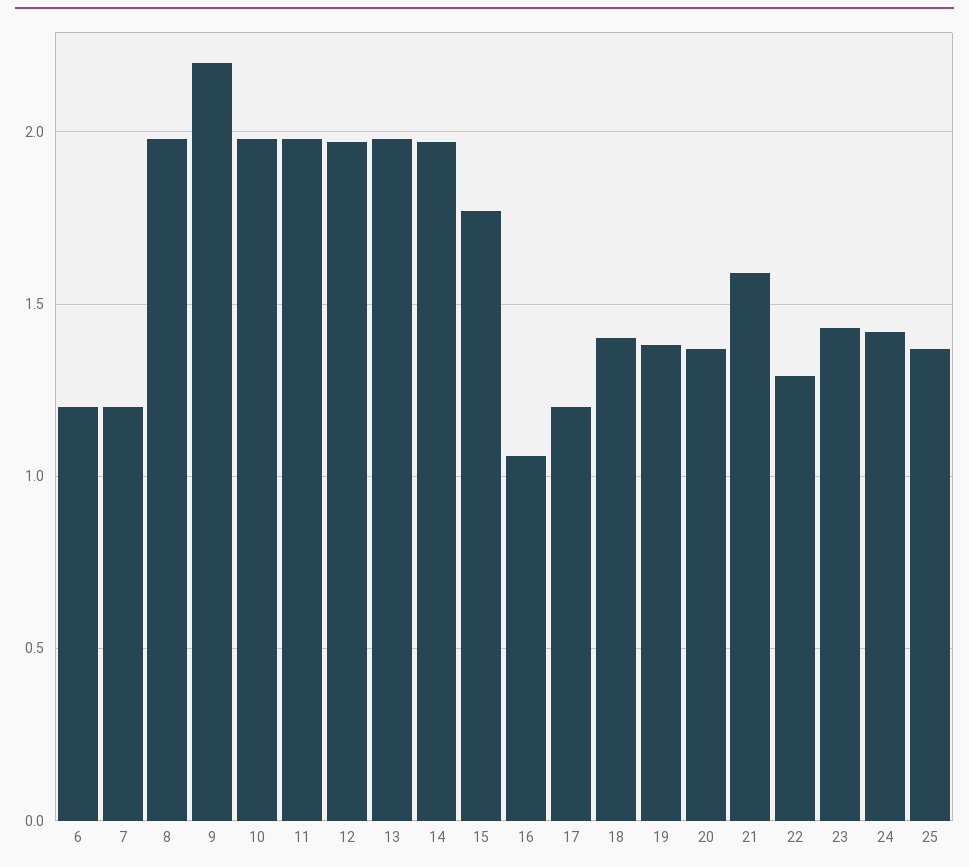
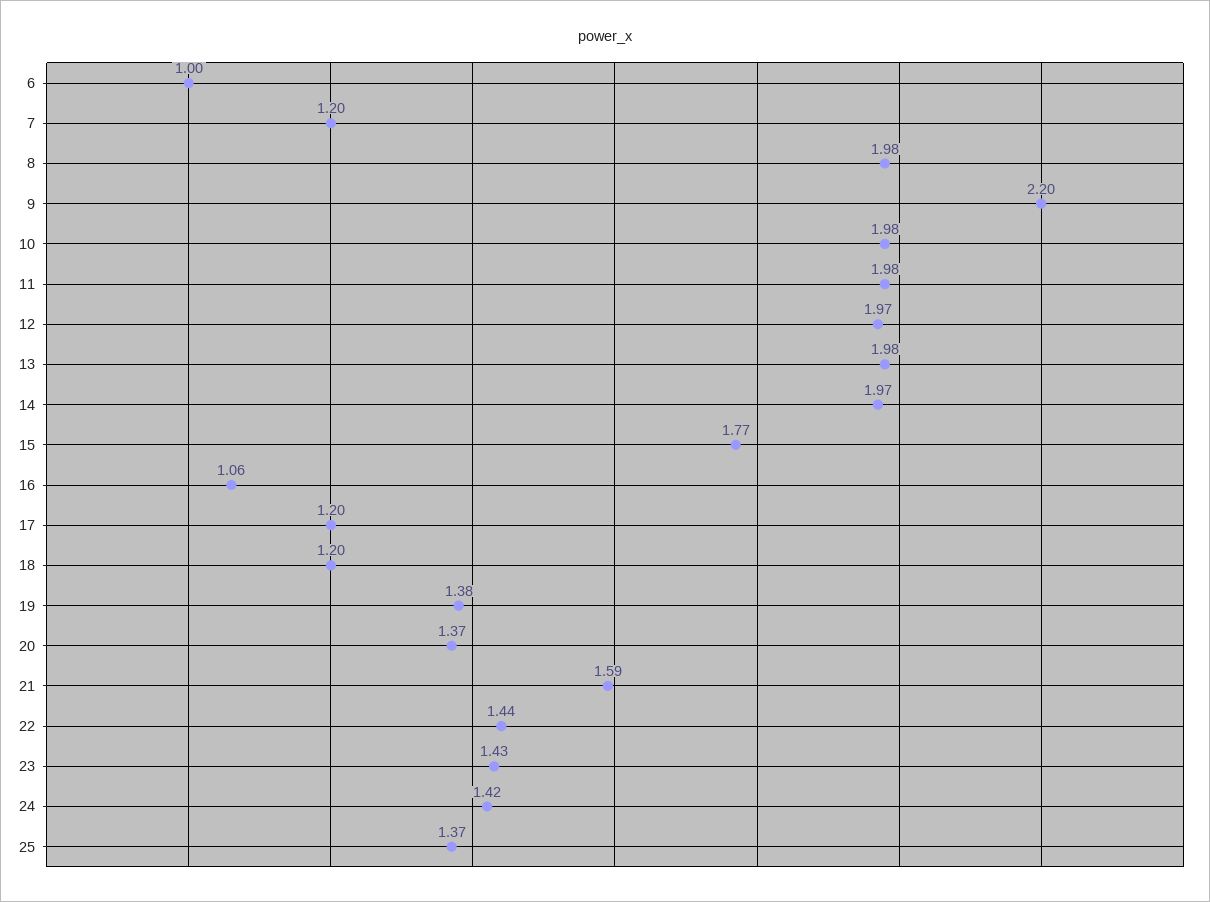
6: 1.2 -> 1
18: 1.4 -> 1.2
22: 1.3 -> 1.44

